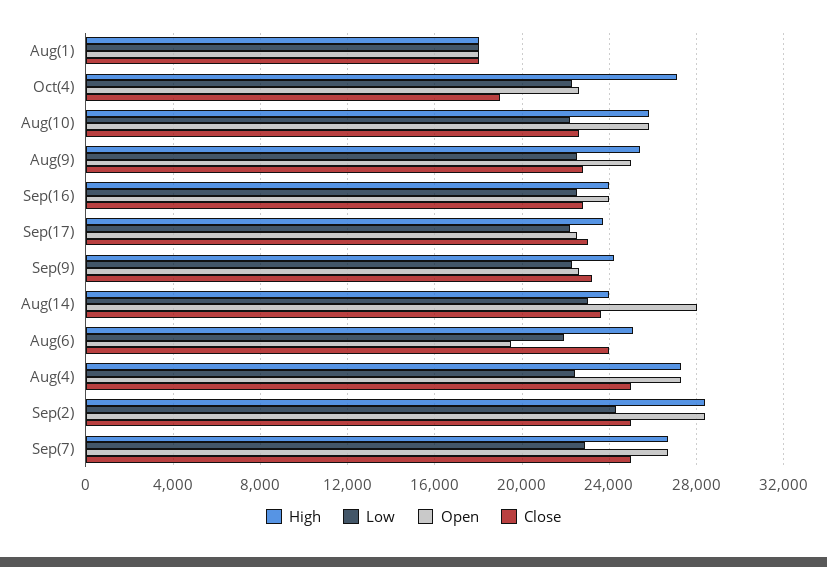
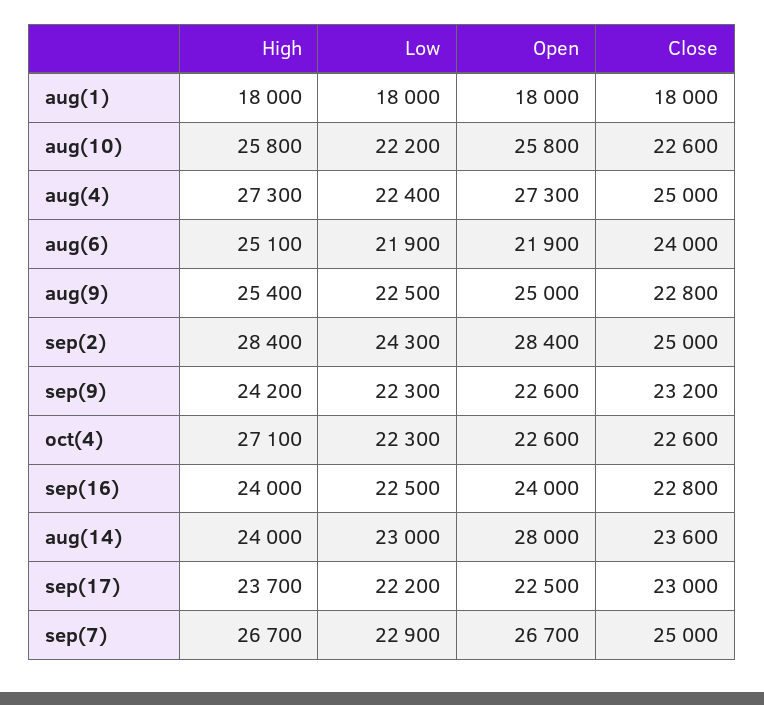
Close, Oct(4): 19000 -> 22600
Open, Aug(6): 19500 -> 21900

